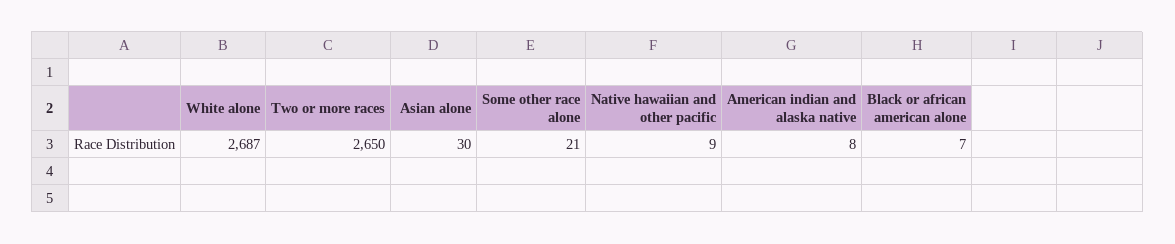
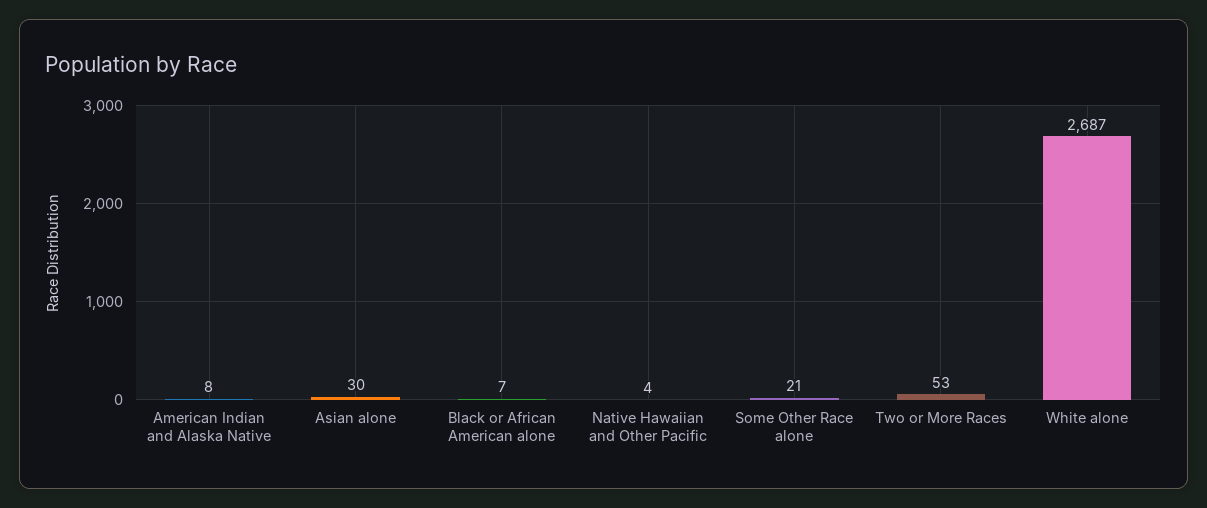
Two or more races: 2650 -> 53
Native hawaiian and other pacific: 9 -> 4

